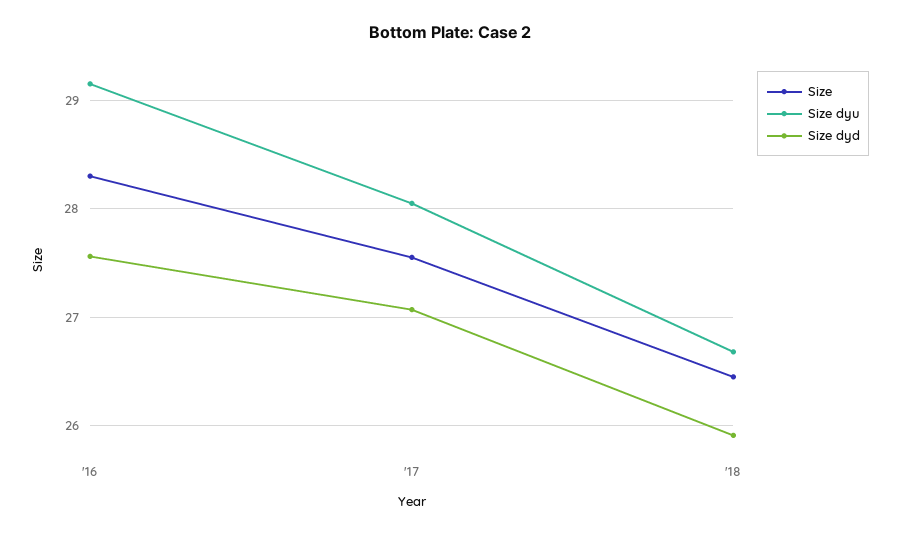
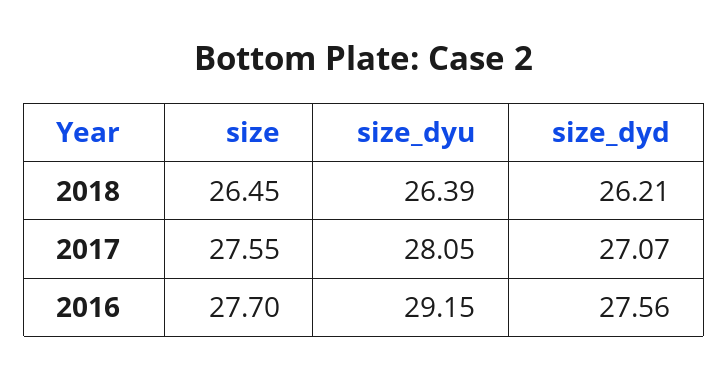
Size, '16: 28.3 -> 27.7
Size dyu, '18: 26.7 -> 26.39
Size dyd, '18: 25.9 -> 26.21

